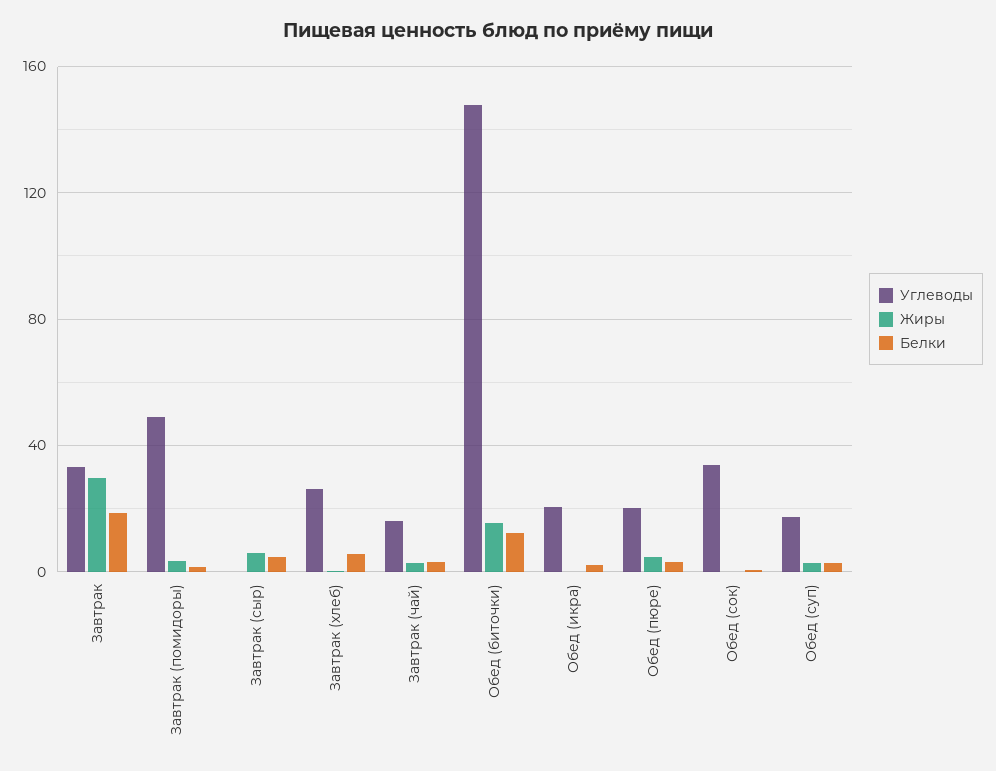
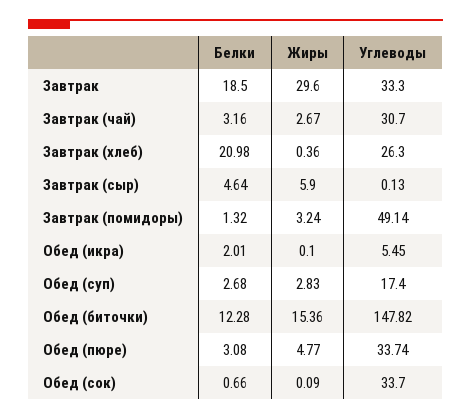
Белки, Завтрак (хлеб): 5 -> 20.98
Углеводы, Завтрак (чай): 15 -> 30.7
Углеводы, Обед (икра): 20 -> 5.45
Углеводы, Обед (пюре): 20 -> 33.74

